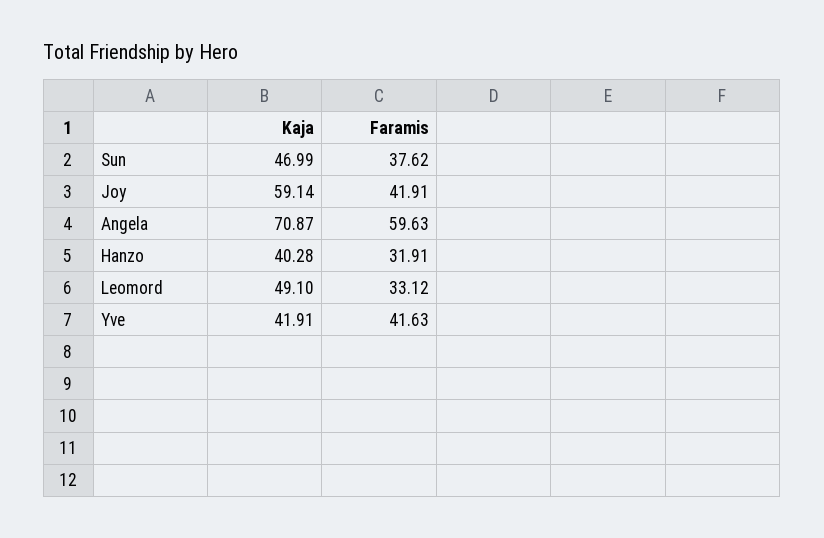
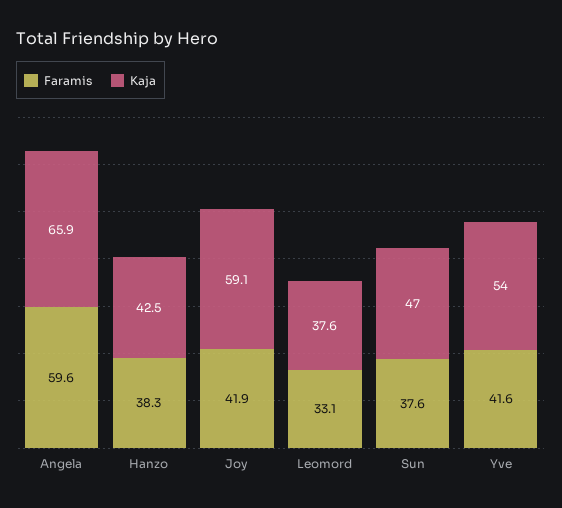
Kaja, Angela: 70.87 -> 65.9
Kaja, Hanzo: 40.28 -> 42.5
Faramis, Hanzo: 31.91 -> 38.3
Kaja, Leomord: 49.1 -> 37.6
Kaja, Yve: 41.91 -> 54

